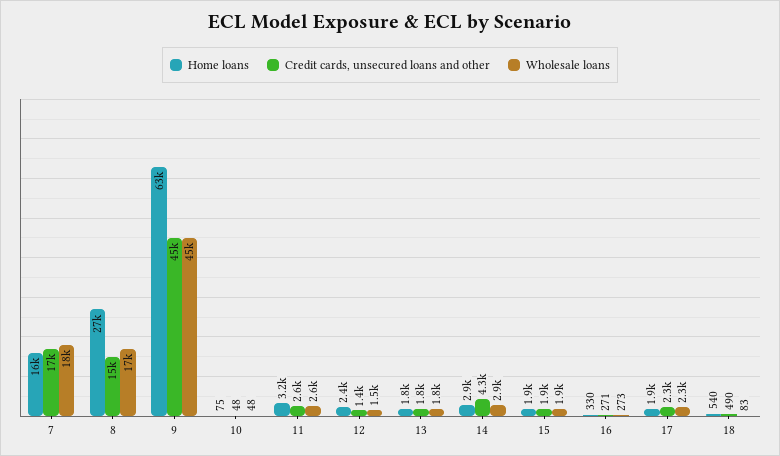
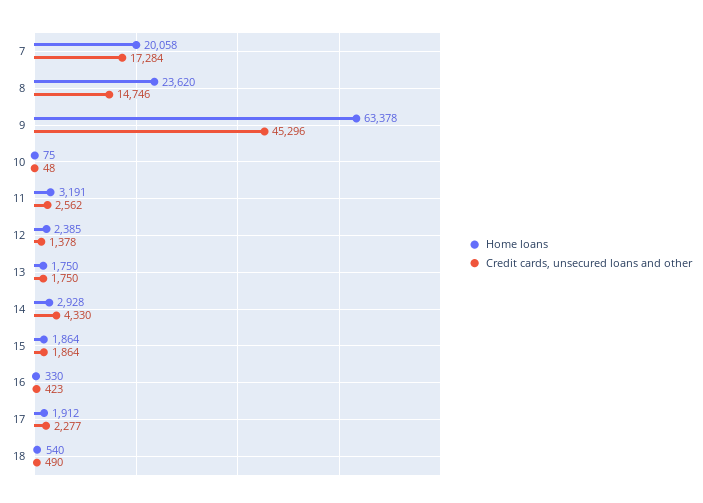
Home loans, 7: 16000 -> 20058
Wholesale loans, 7: 18000 -> none
Home loans, 8: 27000 -> 23620
Wholesale loans, 8: 17000 -> none
Wholesale loans, 9: 45000 -> none
Wholesale loans, 10: 48 -> none
Wholesale loans, 11: 2600 -> none
Wholesale loans, 12: 1500 -> none
Wholesale loans, 13: 1800 -> none
Wholesale loans, 14: 2900 -> none
Wholesale loans, 15: 1900 -> none
Credit cards, unsecured loans and other, 16: 271 -> 423
Wholesale loans, 16: 273 -> none
Wholesale loans, 17: 2300 -> none
Wholesale loans, 18: 83 -> none

